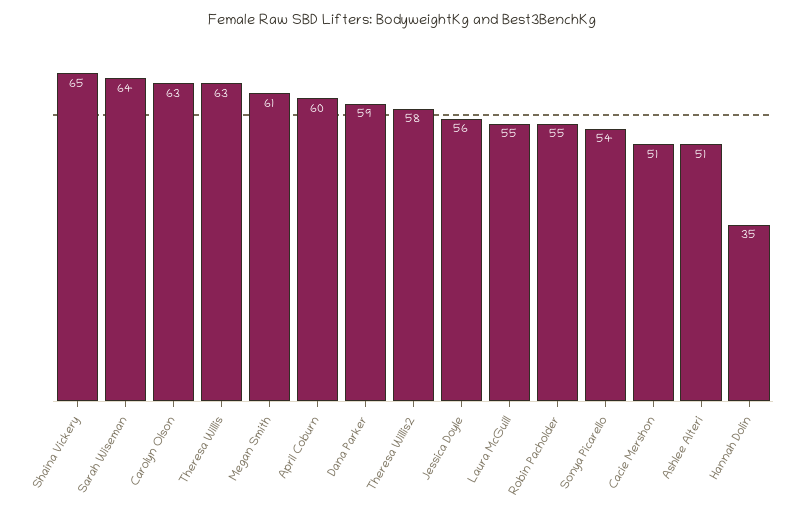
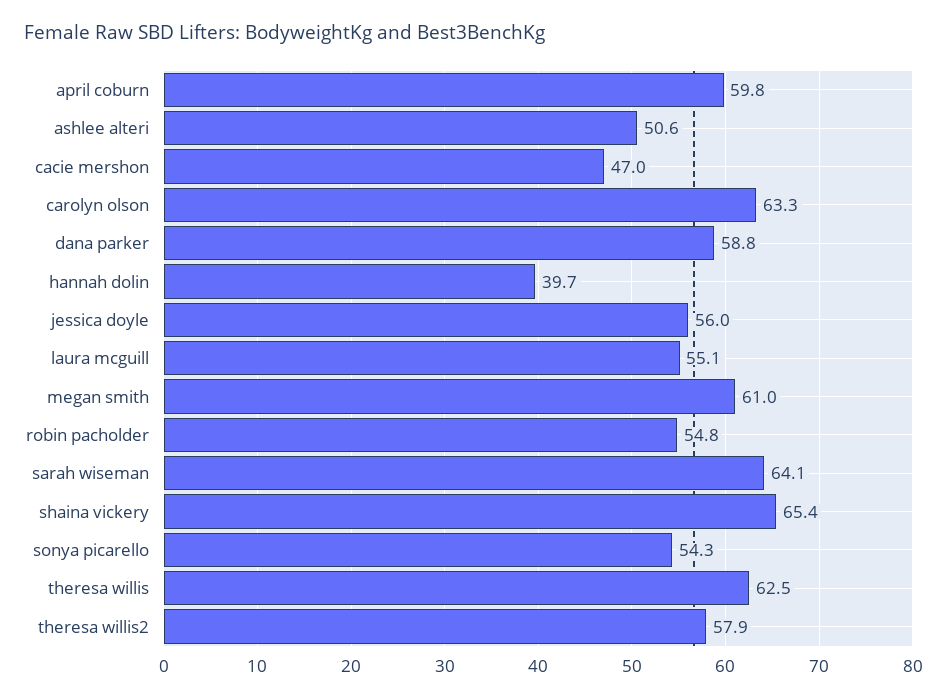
Cacie Mershon: 51 -> 47
Hannah Dolin: 35 -> 39.7

